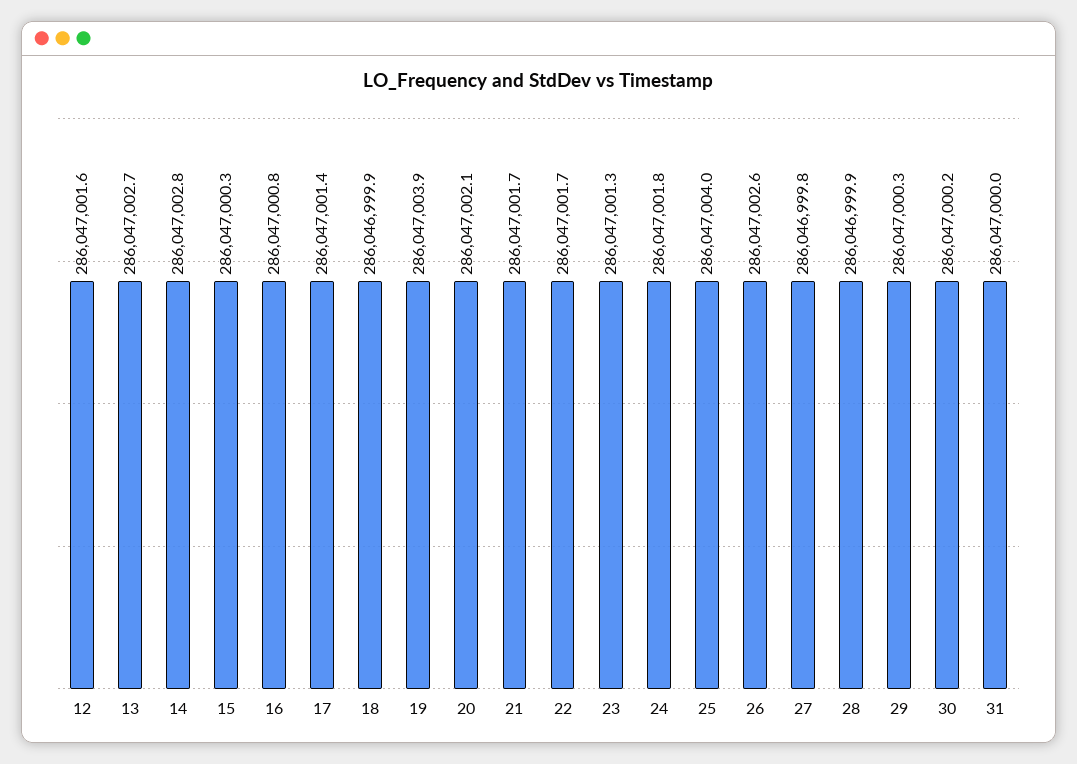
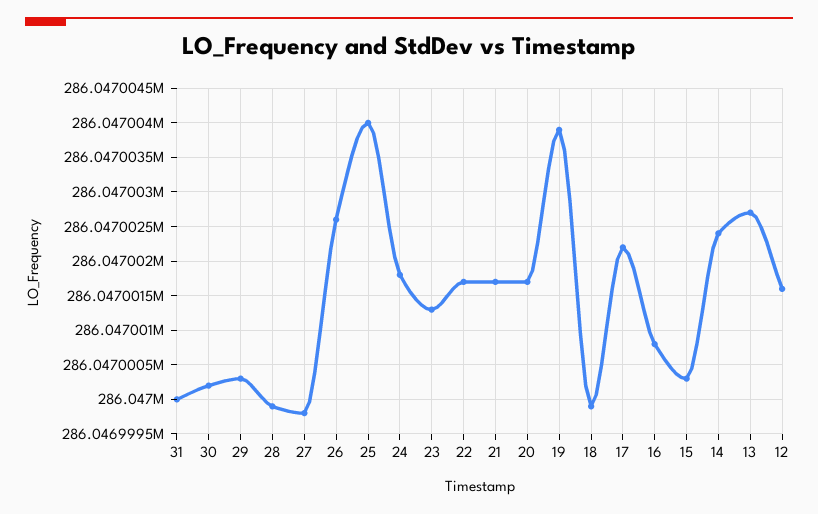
14: 286047002.8 -> 286047002.4
17: 286047001.4 -> 286047002.2
20: 286047002.1 -> 286047001.7

